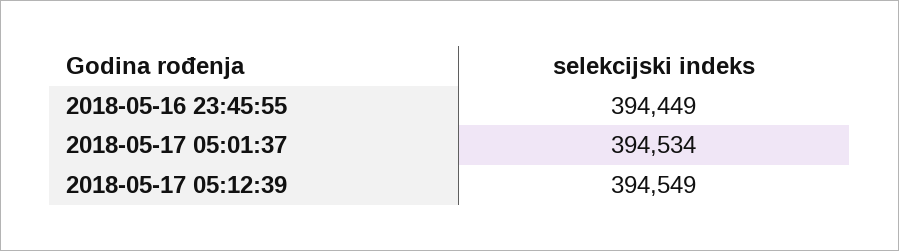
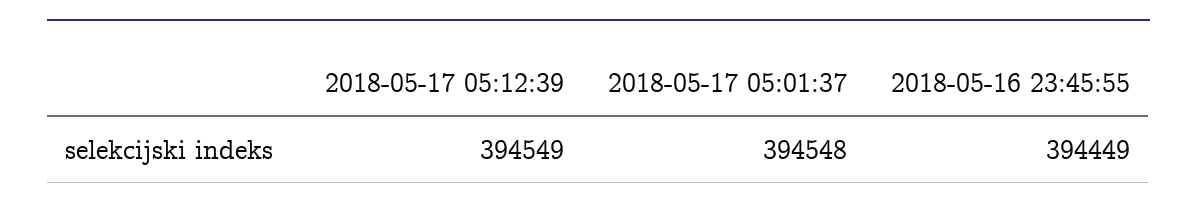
2018-05-17 05:01:37: 394534 -> 394548

